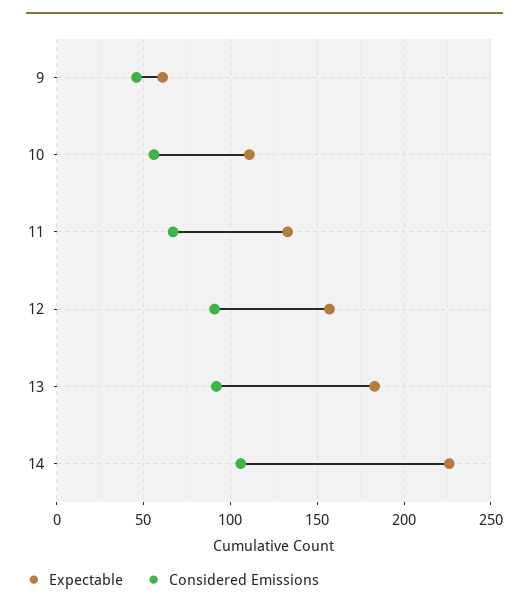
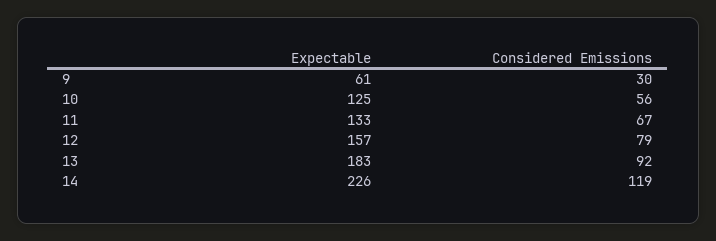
Considered Emissions, 9: 45 -> 30
Expectable, 10: 110 -> 125
Considered Emissions, 12: 90 -> 79
Considered Emissions, 14: 105 -> 119

